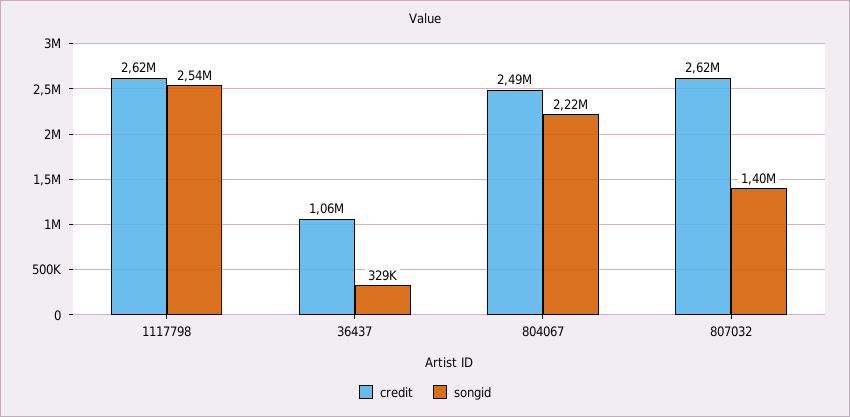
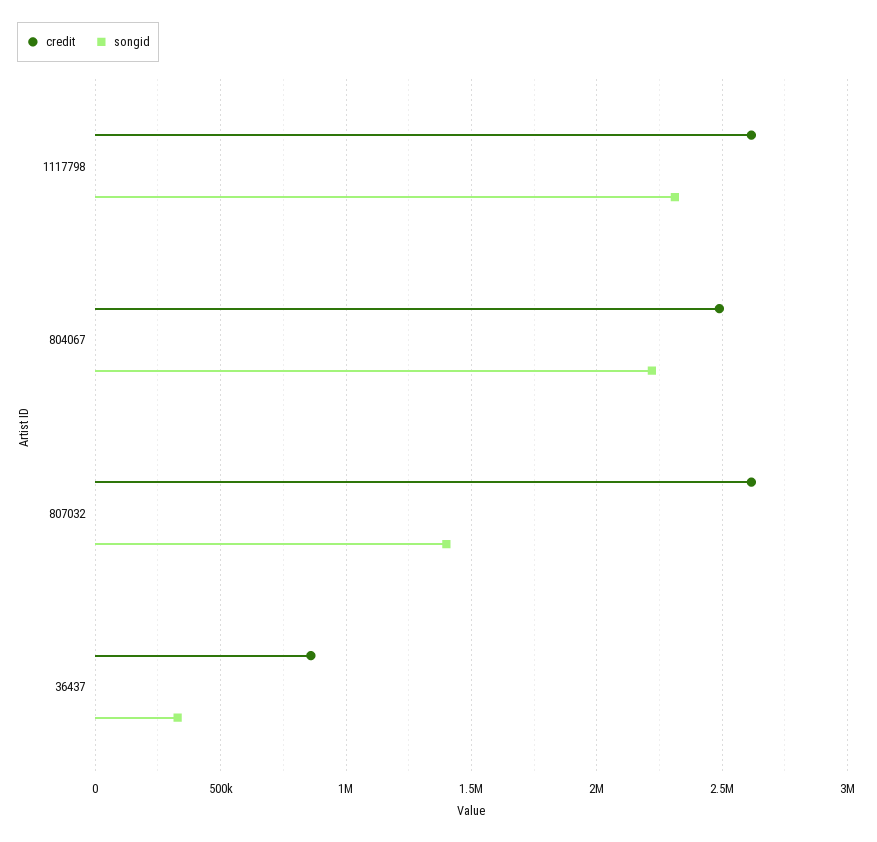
songid, 1117798: 2540000 -> 2300000
credit, 36437: 1060000 -> 850000

